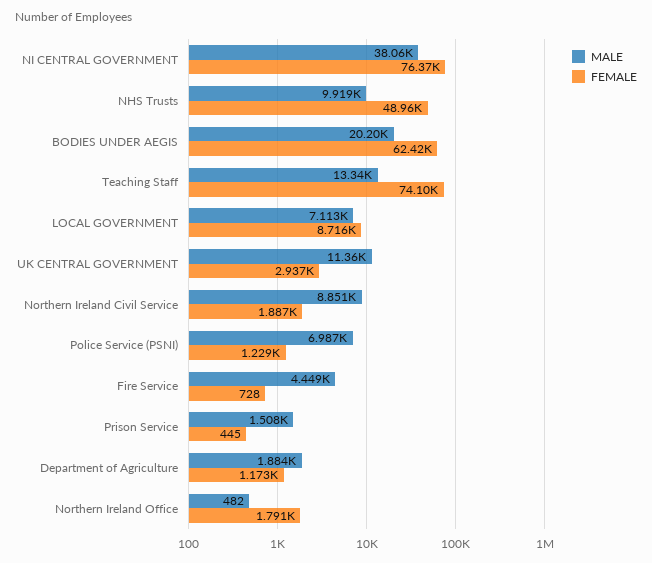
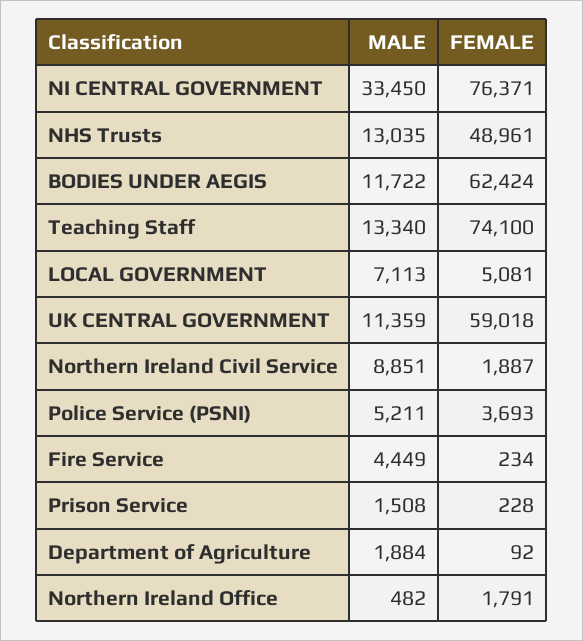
MALE, NI CENTRAL GOVERNMENT: 38060 -> 33450
MALE, NHS Trusts: 9919 -> 13035
MALE, BODIES UNDER AEGIS: 20200 -> 11722
FEMALE, LOCAL GOVERNMENT: 8716 -> 5081
FEMALE, UK CENTRAL GOVERNMENT: 2937 -> 59018
MALE, Police Service (PSNI): 6987 -> 5211
FEMALE, Police Service (PSNI): 1229 -> 3693
FEMALE, Fire Service: 728 -> 234
FEMALE, Prison Service: 445 -> 228
FEMALE, Department of Agriculture: 1173 -> 92

